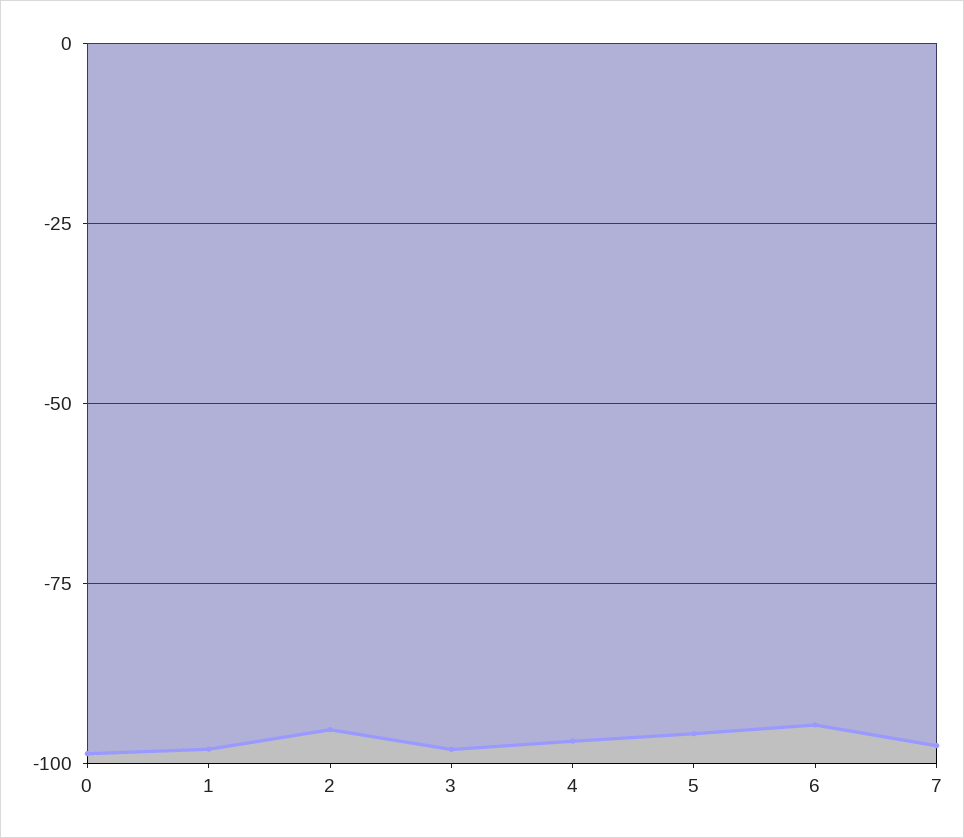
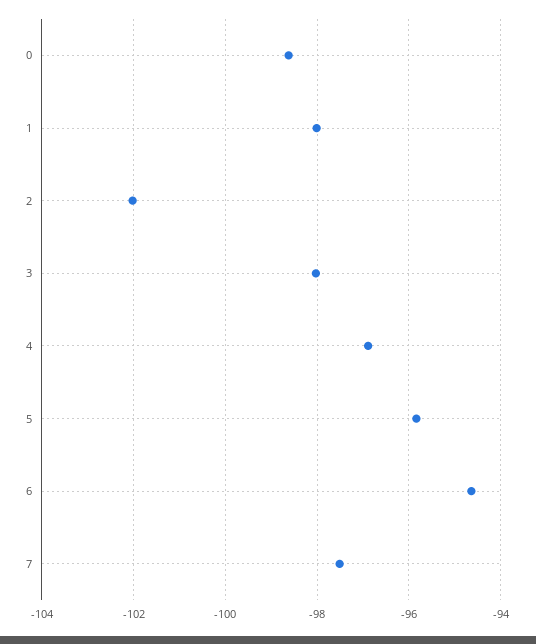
2: -95 -> -102

